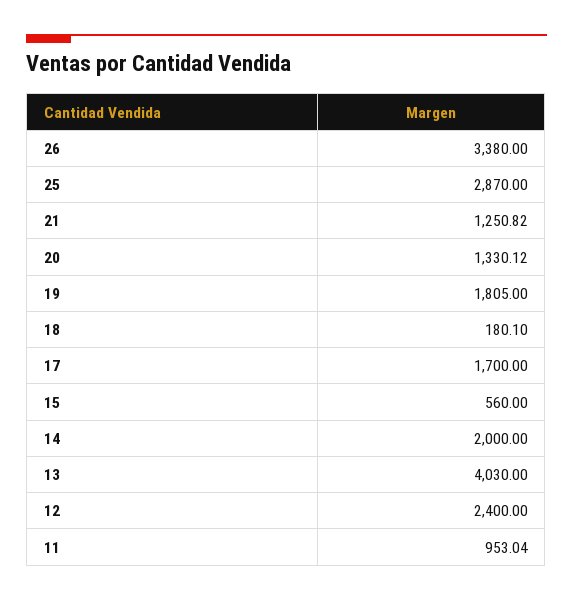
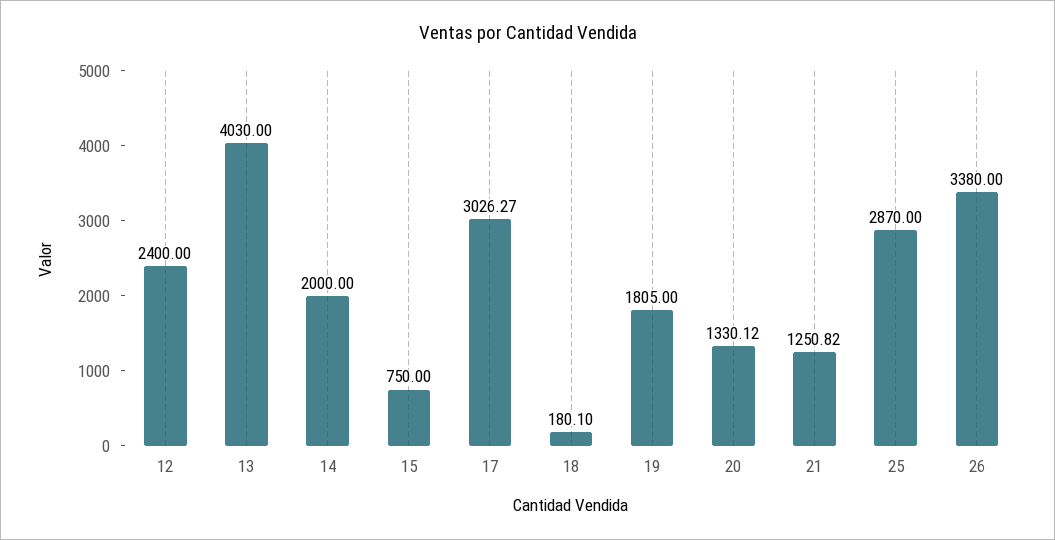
17: 1700 -> 3026.27
15: 560 -> 750
11: 953.04 -> none

